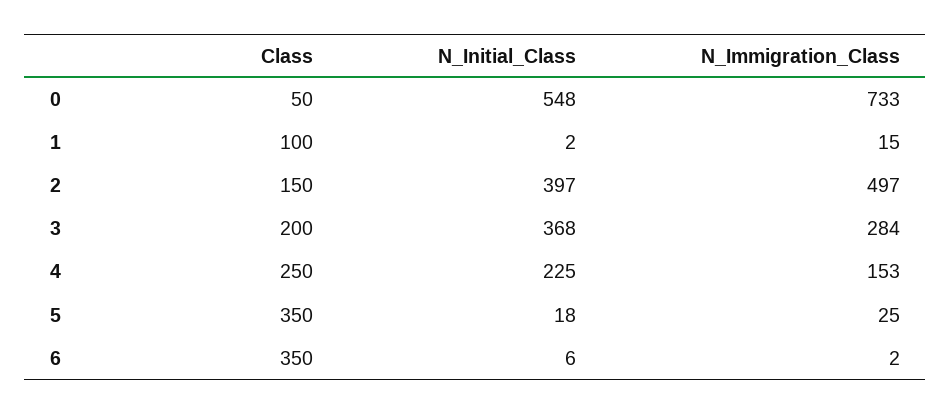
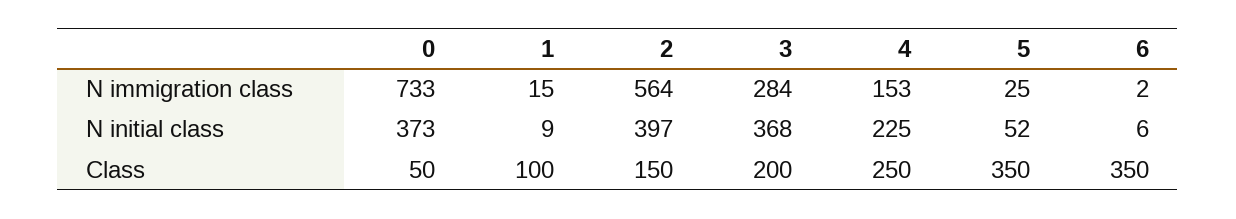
N_Initial_Class, 0: 548 -> 373
N_Initial_Class, 1: 2 -> 9
N_Immigration_Class, 2: 497 -> 564
N_Initial_Class, 5: 18 -> 52

